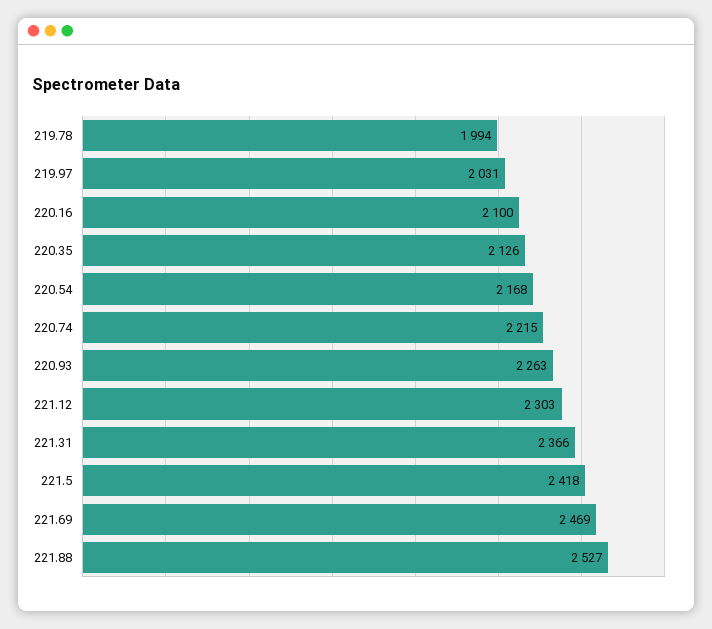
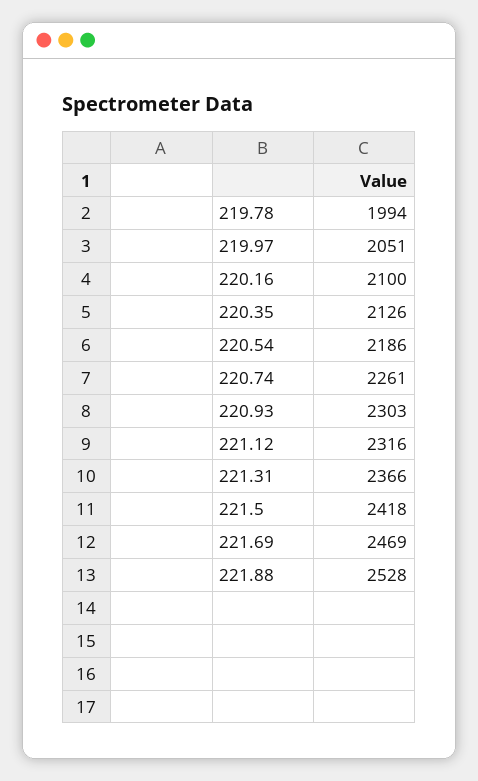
219.97: 2031 -> 2051
220.54: 2168 -> 2186
220.74: 2215 -> 2261
220.93: 2263 -> 2303
221.12: 2303 -> 2316
221.88: 2527 -> 2528

